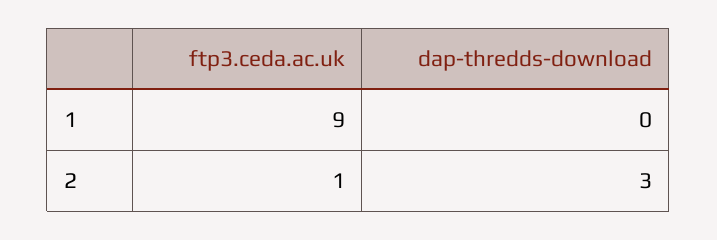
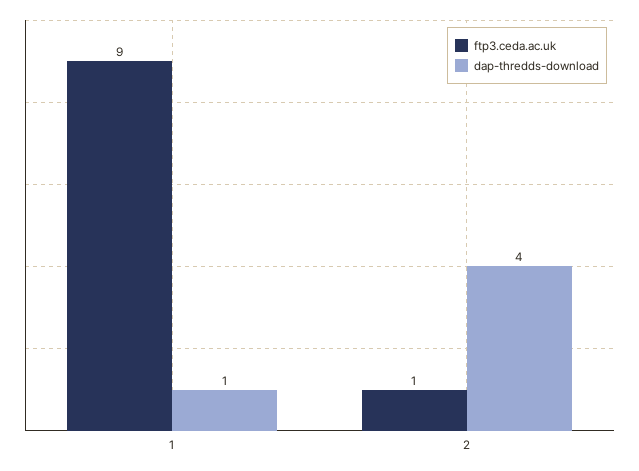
dap-thredds-download, 1: 0 -> 1
dap-thredds-download, 2: 3 -> 4

